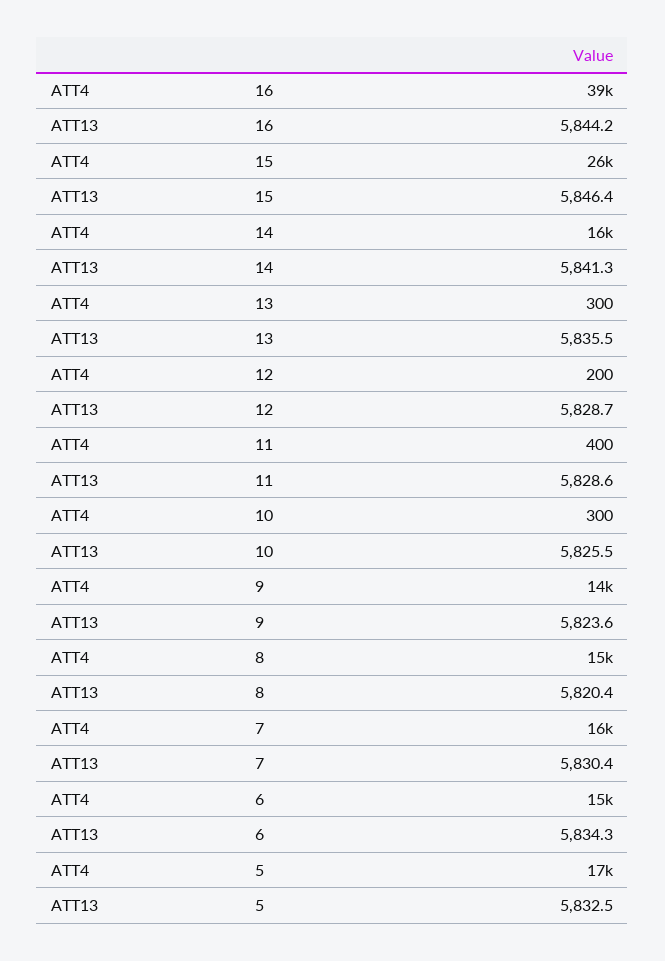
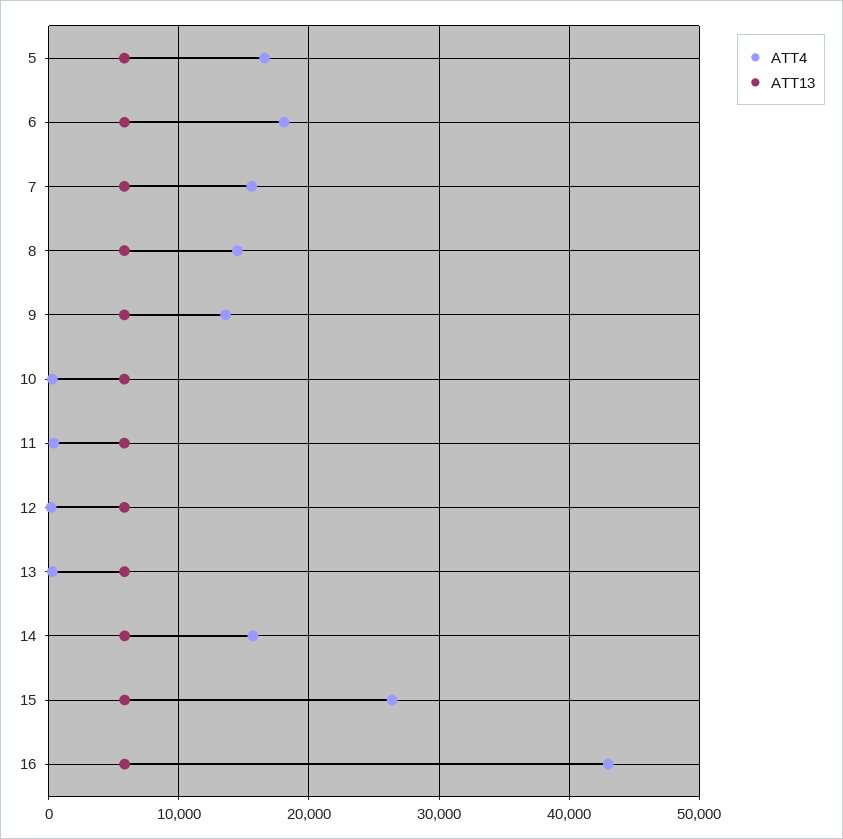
ATT4, 16: 39000 -> 43000
ATT4, 6: 15000 -> 18000

